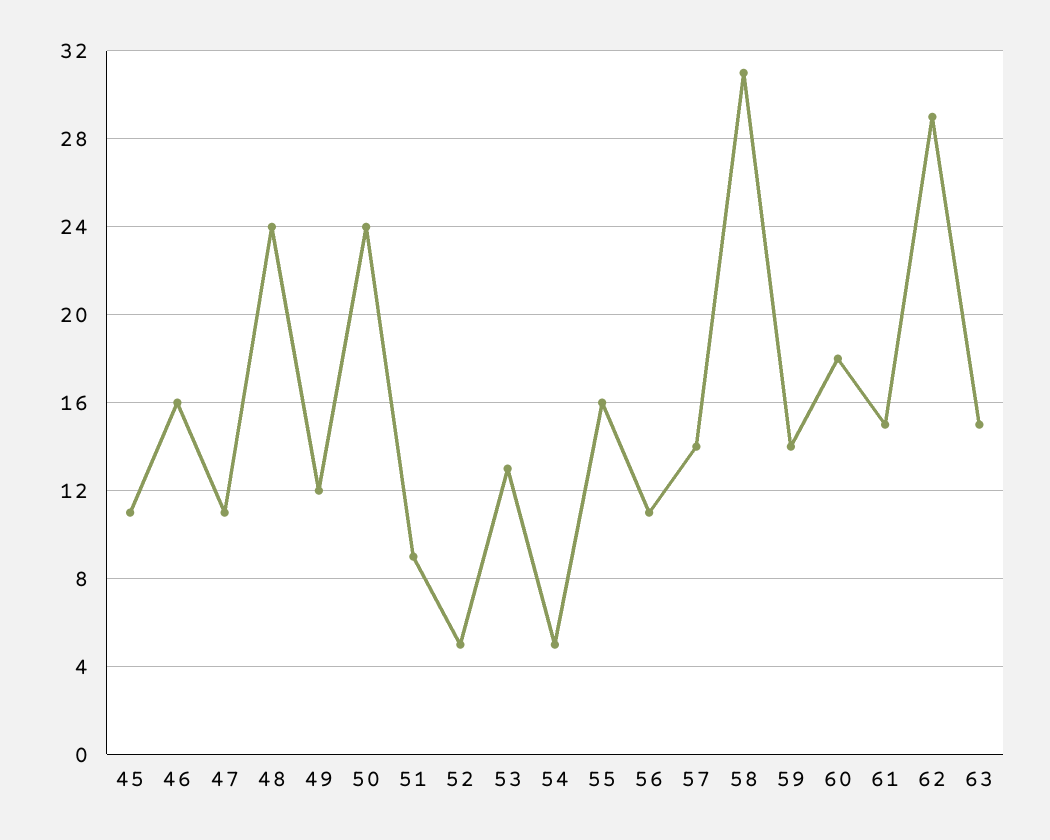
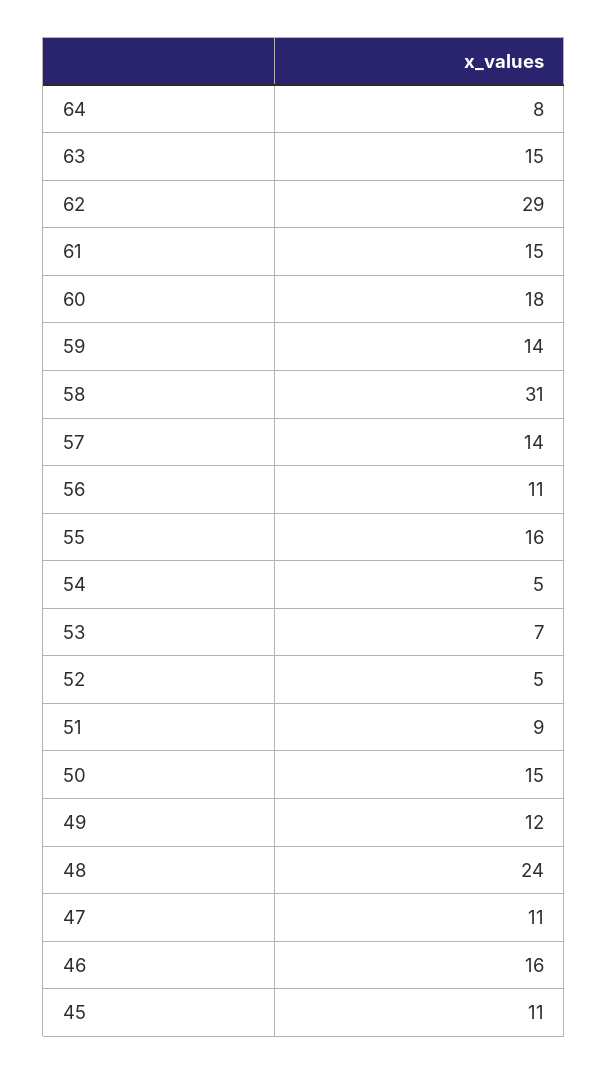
50: 24 -> 15
53: 13 -> 7
64: none -> 8

